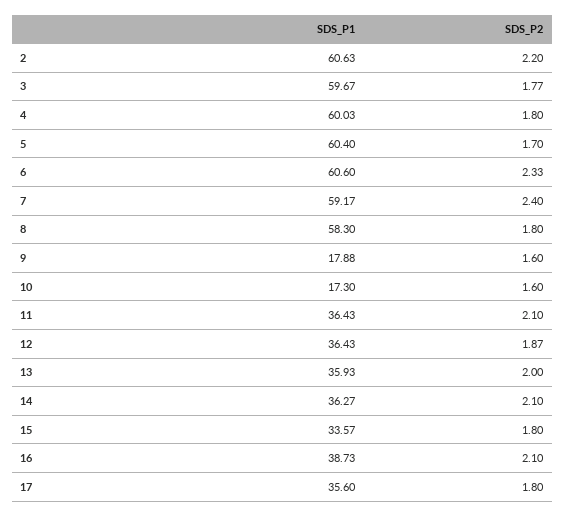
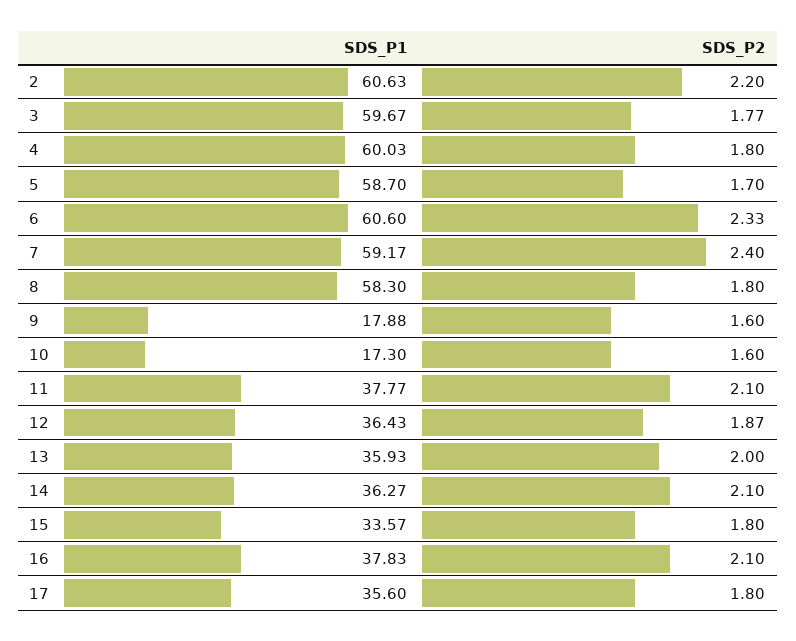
SDS_P1, 5: 60.4 -> 58.7
SDS_P1, 11: 36.43 -> 37.77
SDS_P1, 16: 38.73 -> 37.83

